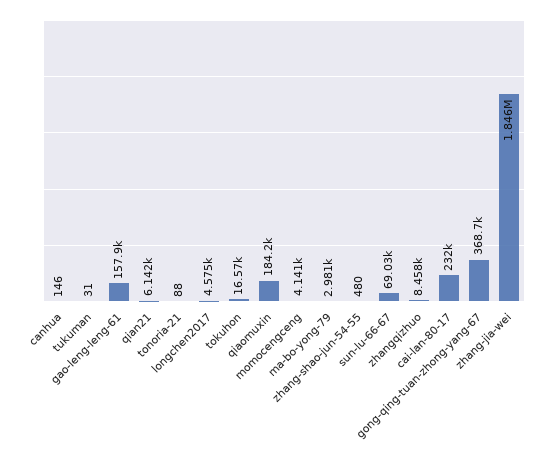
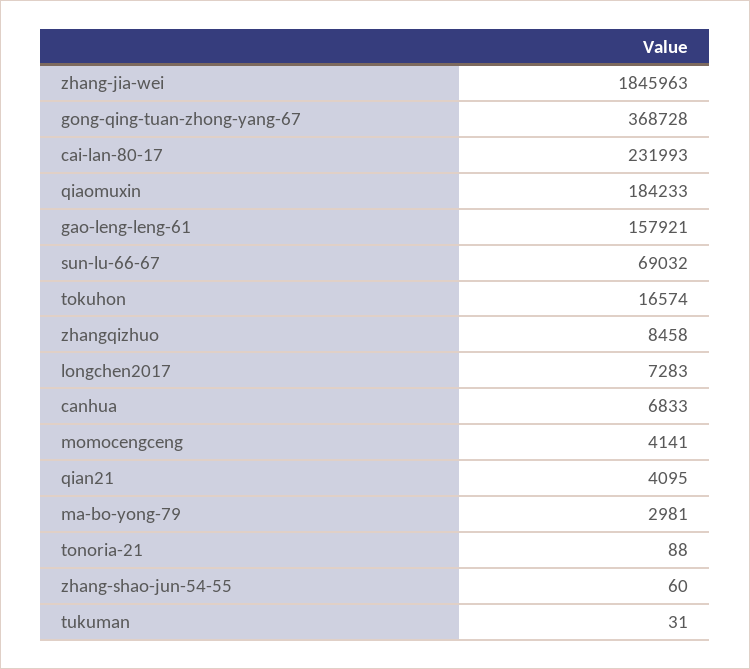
canhua: 146 -> 6833
qian21: 6142 -> 4095
longchen2017: 4575 -> 7283
zhang-shao-jun-54-55: 480 -> 60

